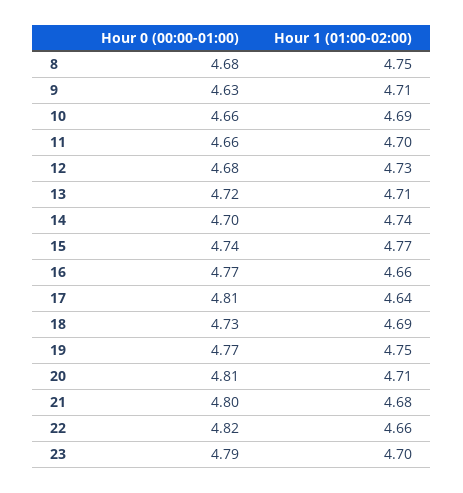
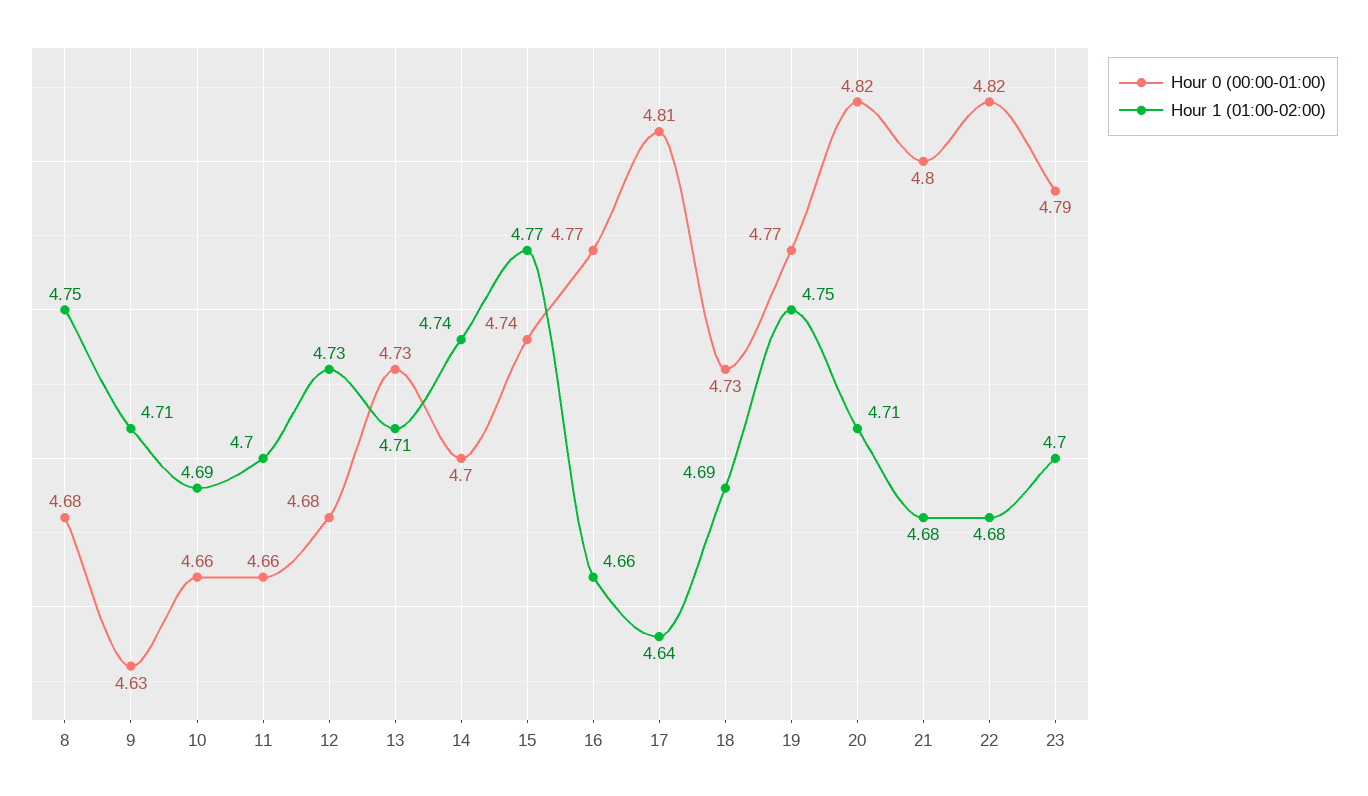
Hour 0 (00:00-01:00), 13: 4.72 -> 4.73
Hour 0 (00:00-01:00), 20: 4.81 -> 4.82
Hour 1 (01:00-02:00), 22: 4.66 -> 4.68

